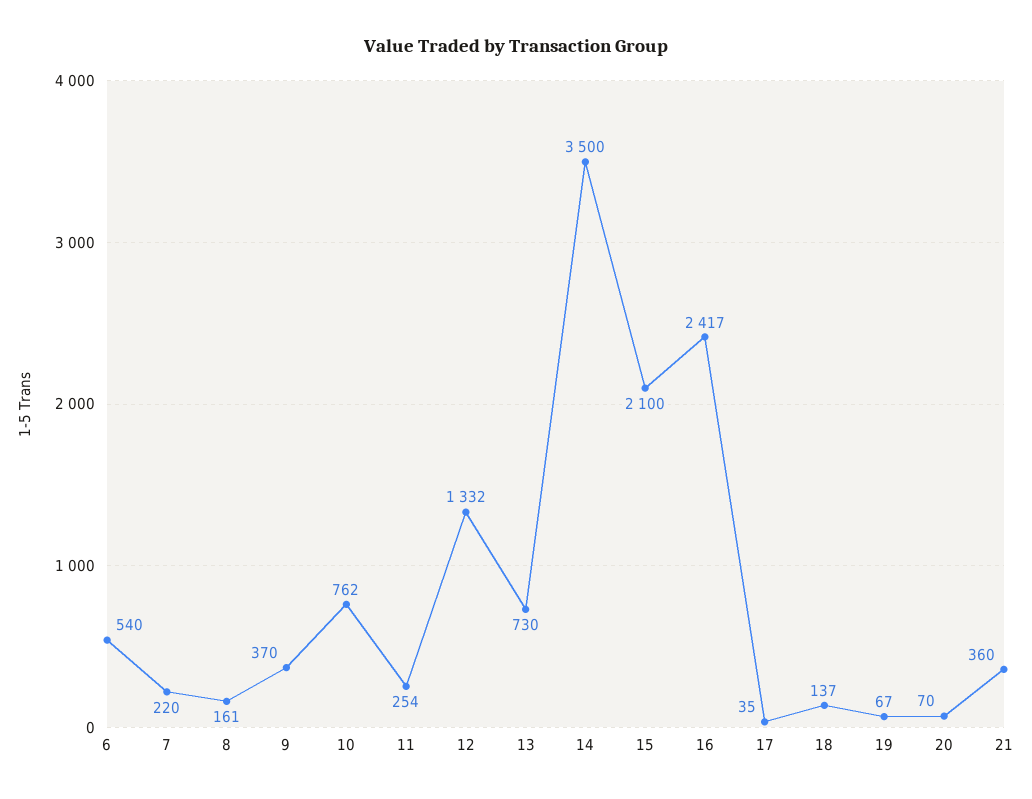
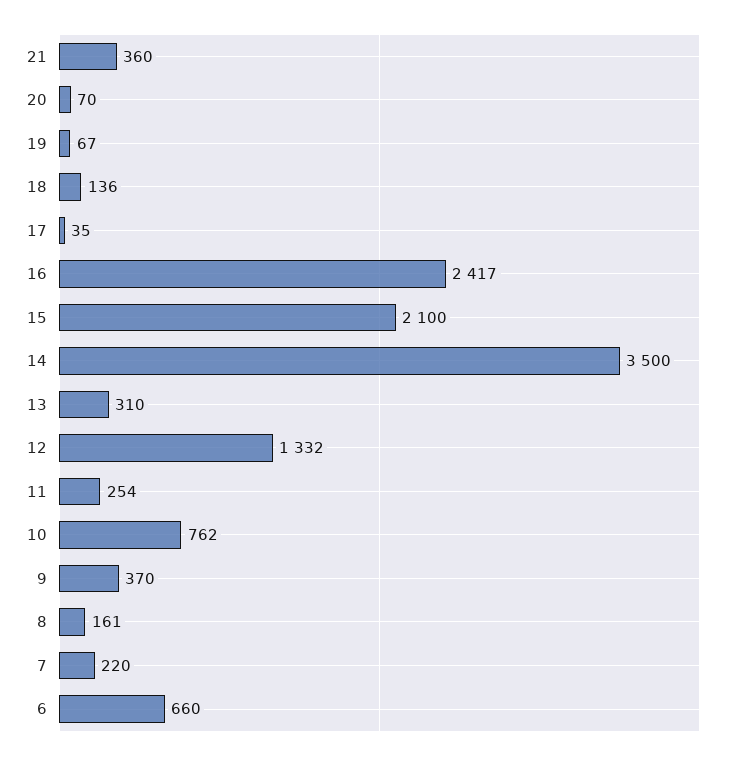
6: 540 -> 660
13: 730 -> 310
18: 137 -> 136

